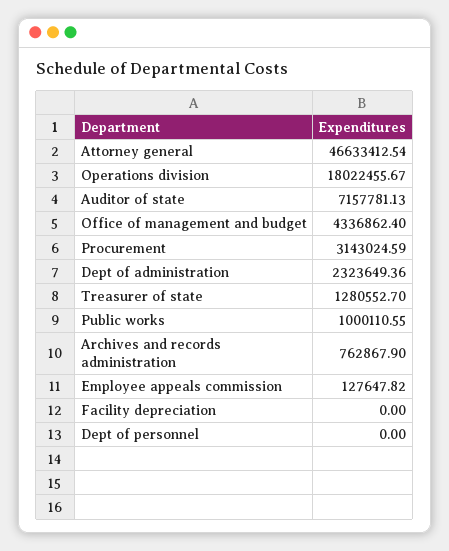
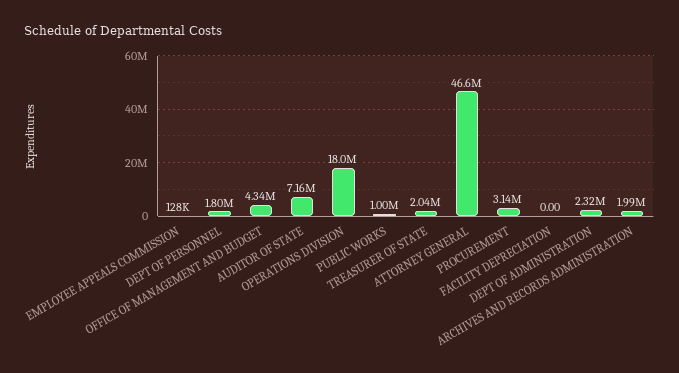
Treasurer of state: 1280552.7 -> 2040000
Archives and records administration: 762867.9 -> 1990000
Dept of personnel: 0 -> 1800000

